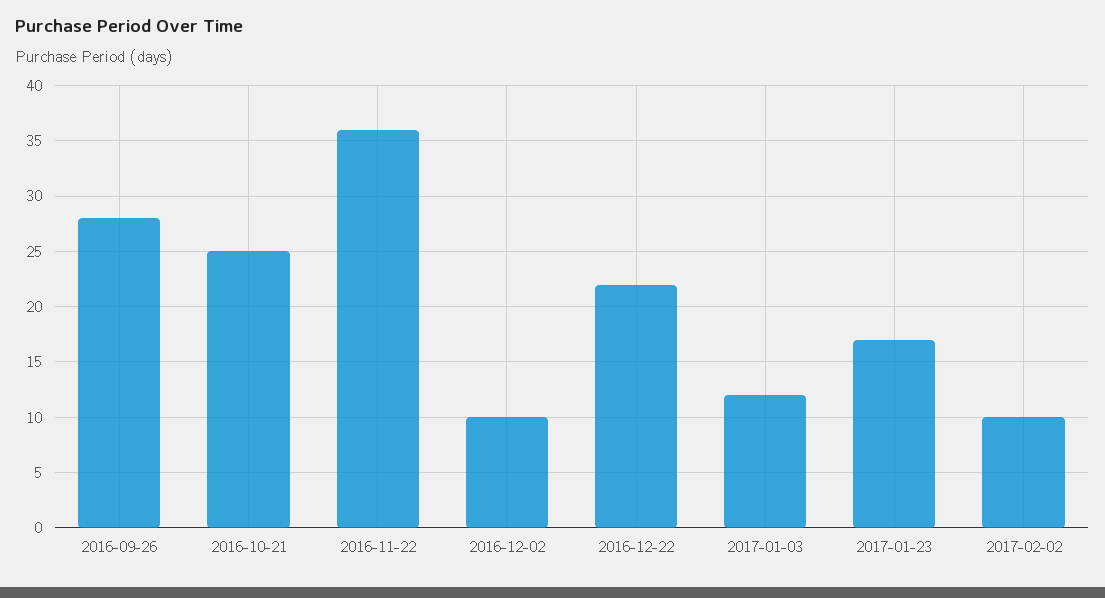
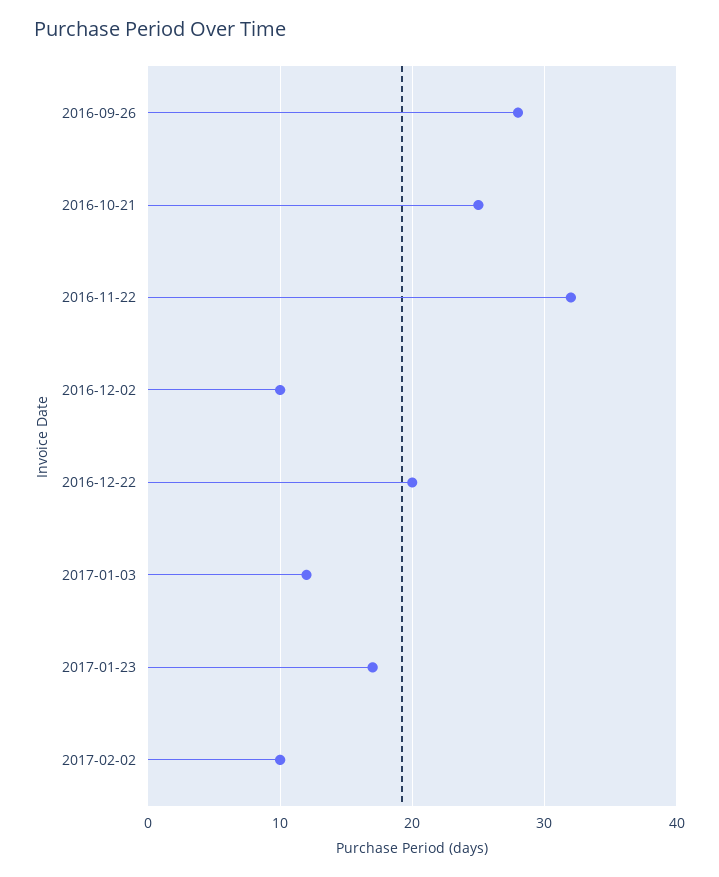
2016-11-22: 36 -> 32
2016-12-22: 22 -> 20

